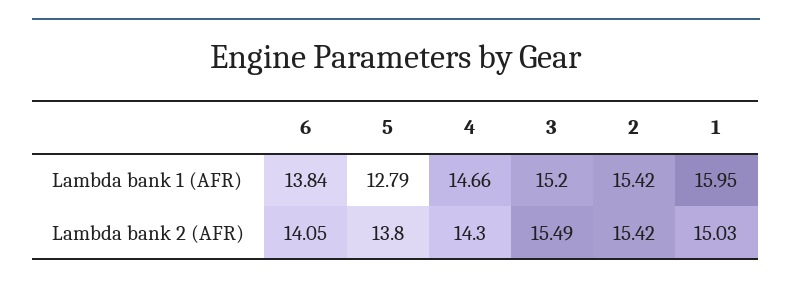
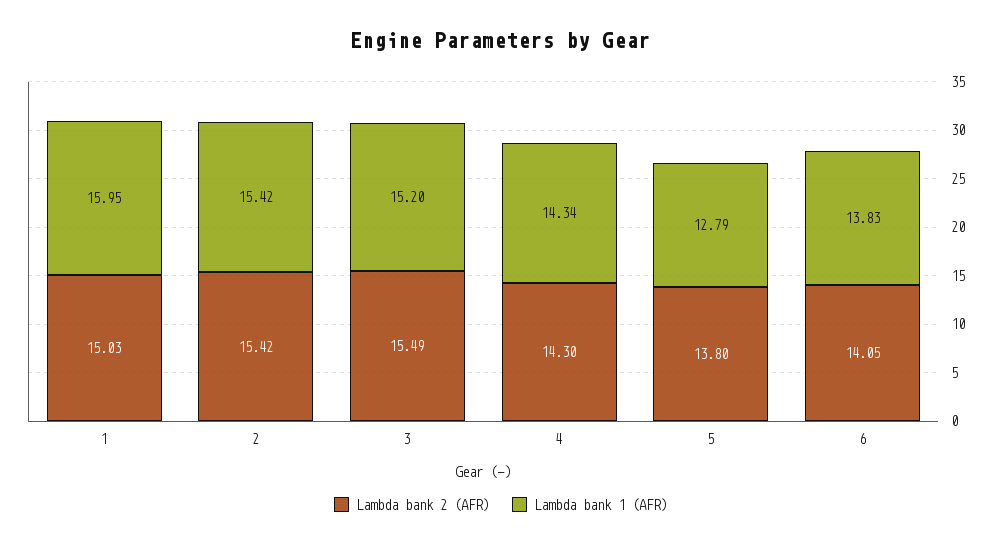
Lambda bank 1 (AFR), 6: 13.84 -> 13.83
Lambda bank 1 (AFR), 4: 14.66 -> 14.34

